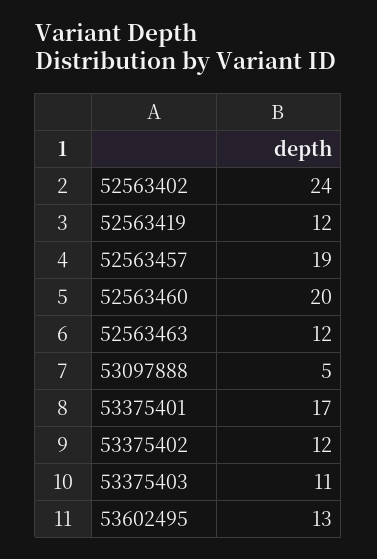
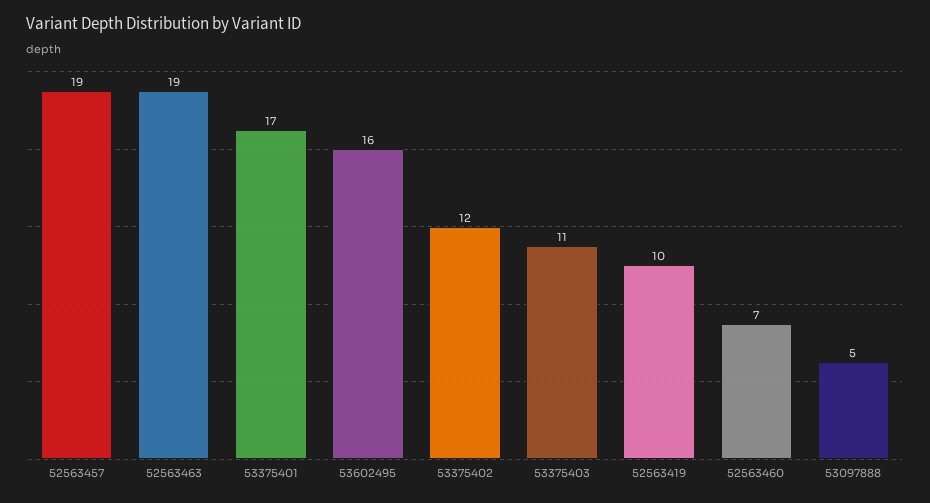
52563402: 24 -> none
52563419: 12 -> 10
52563460: 20 -> 7
52563463: 12 -> 19
53602495: 13 -> 16

